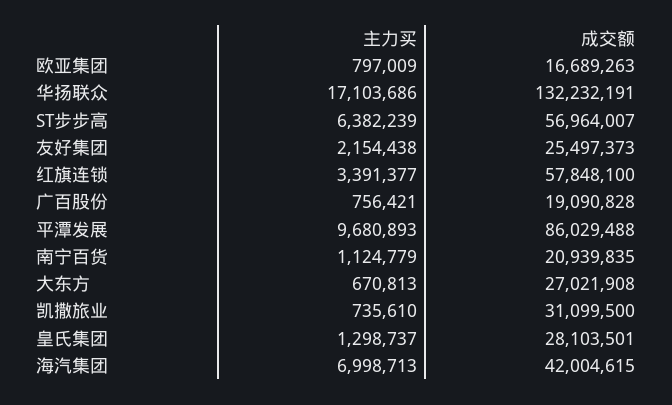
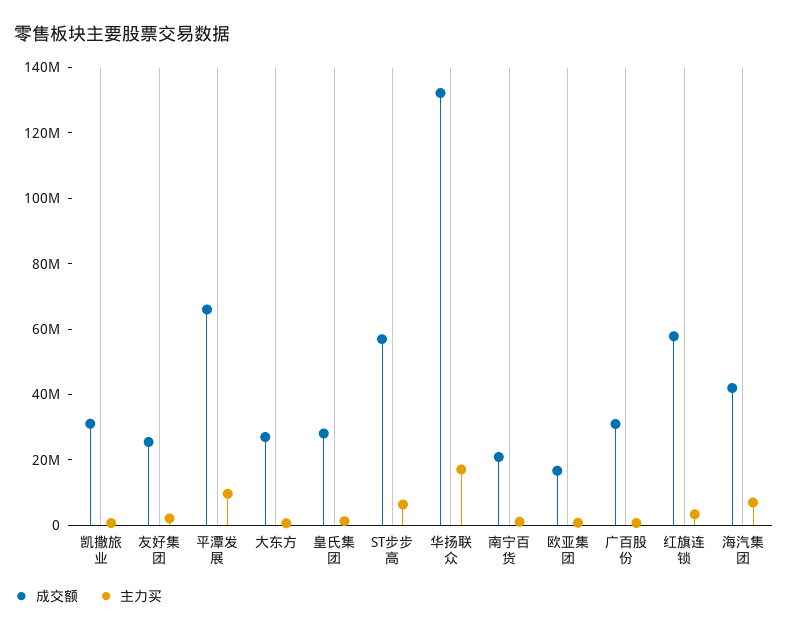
成交额, 广百股份: 19090828 -> 30000000
成交额, 平潭发展: 86029488 -> 65000000

